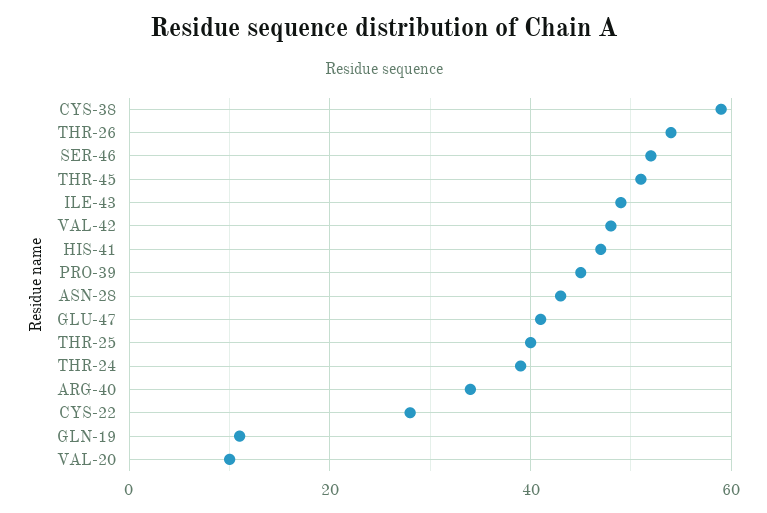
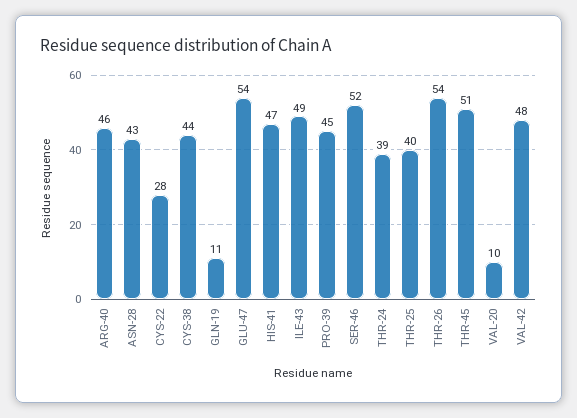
CYS-38: 60 -> 44
GLU-47: 40 -> 54
ARG-40: 35 -> 46

